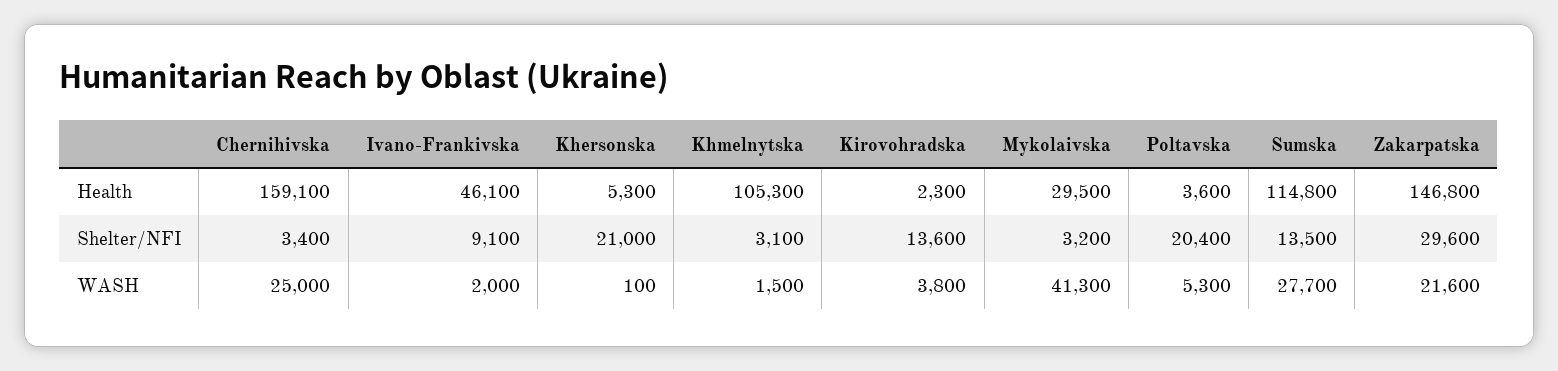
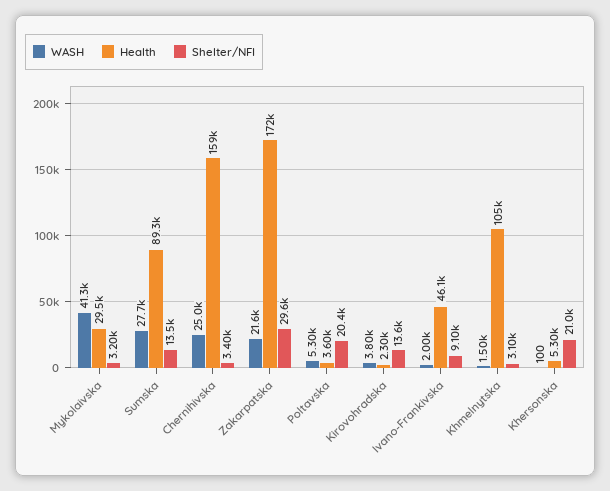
Health, Sumska: 114800 -> 89300
Health, Zakarpatska: 146800 -> 172000

